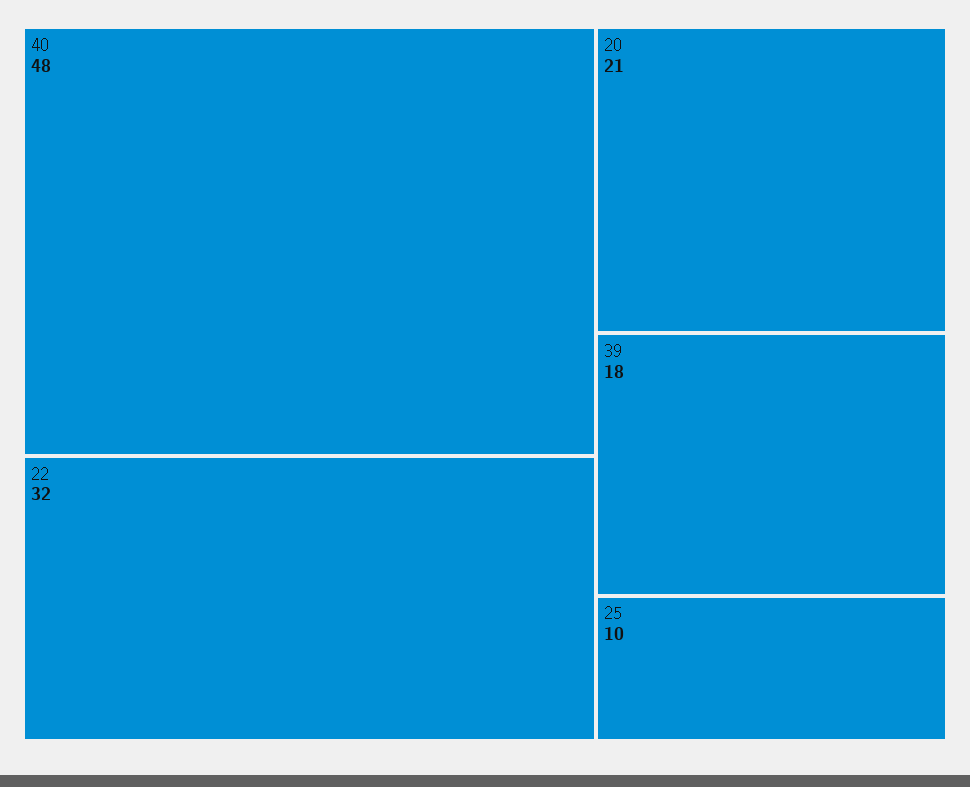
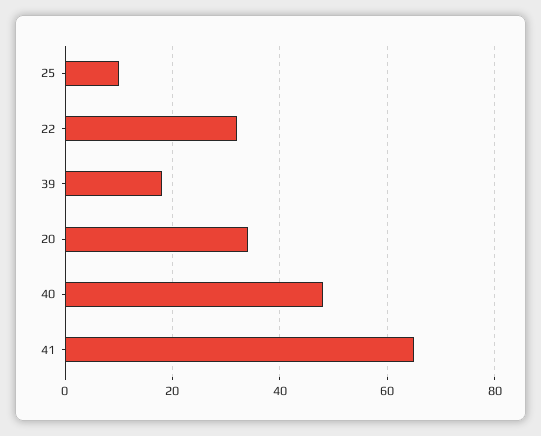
20: 21 -> 35
41: none -> 65

